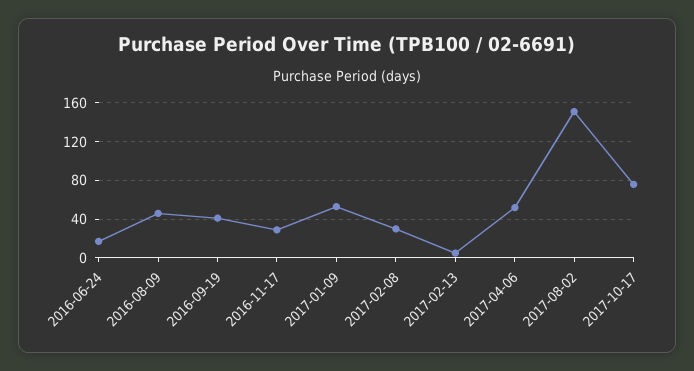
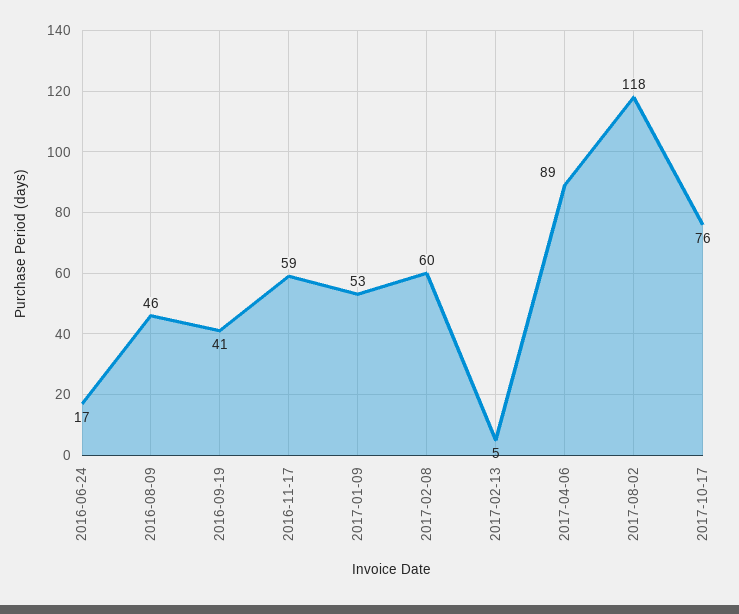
2016-11-17: 30 -> 59
2017-02-08: 30 -> 60
2017-04-06: 50 -> 89
2017-08-02: 150 -> 118

